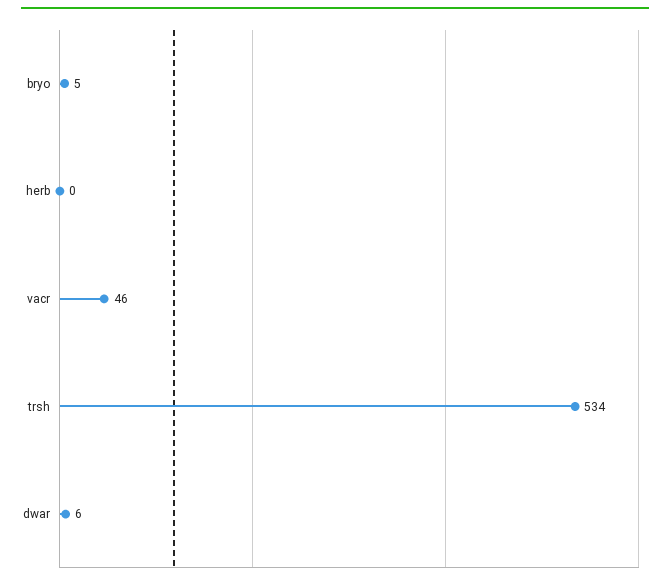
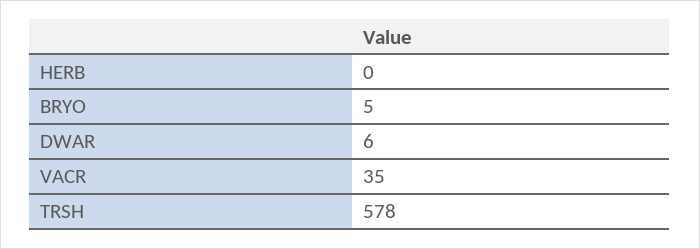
vacr: 46 -> 35
trsh: 534 -> 578

